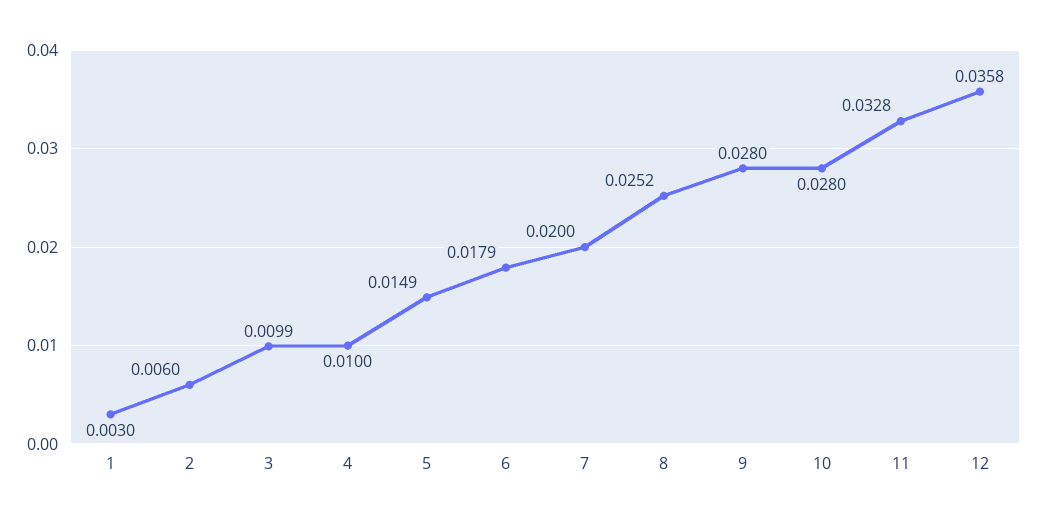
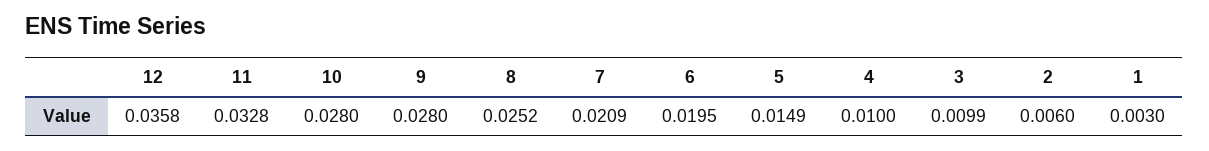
6: 0.0179 -> 0.0195
7: 0.02 -> 0.0209

